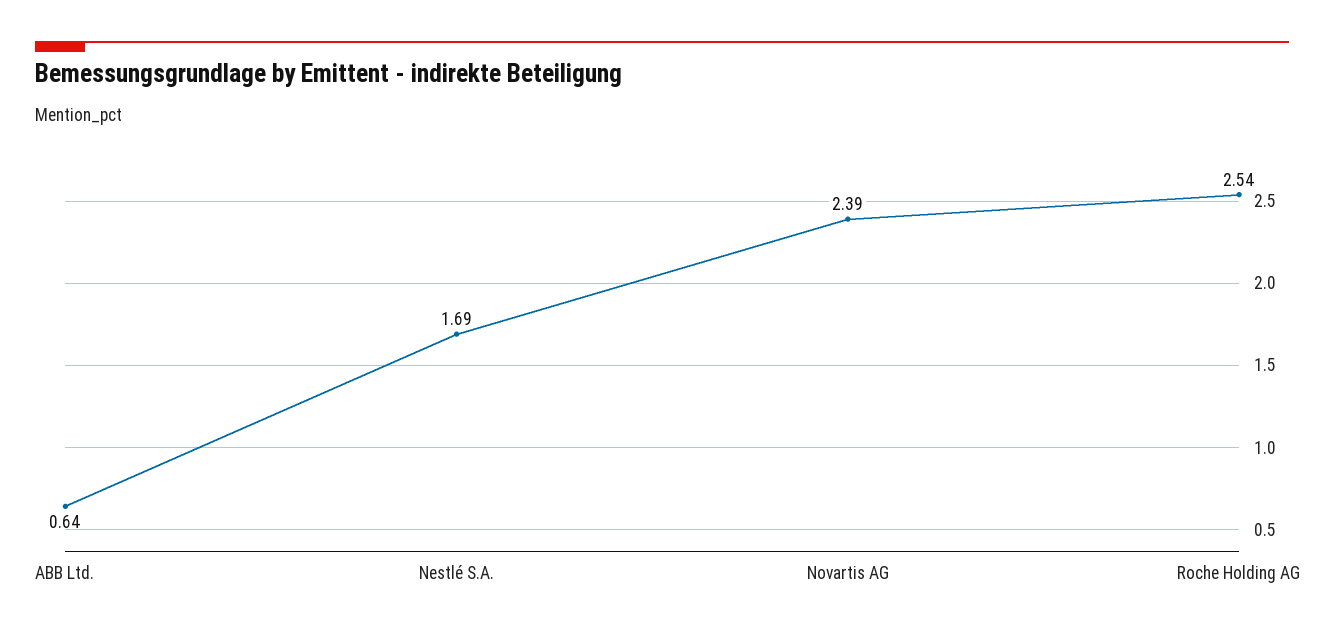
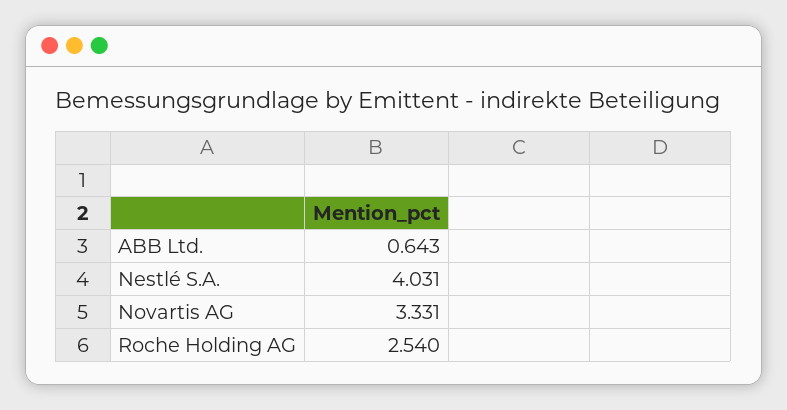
Nestlé S.A.: 1.69 -> 4.031
Novartis AG: 2.39 -> 3.331

